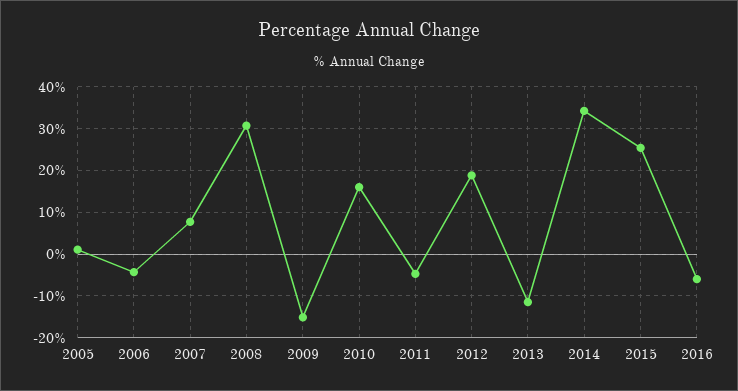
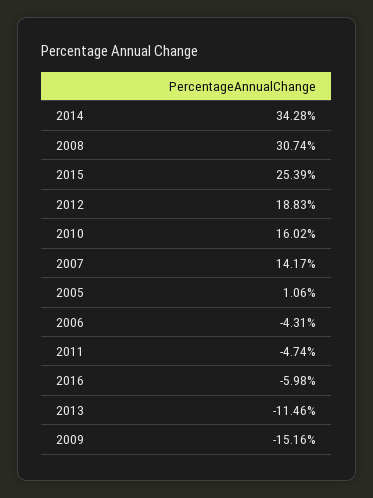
2007: 8 -> 14.17

